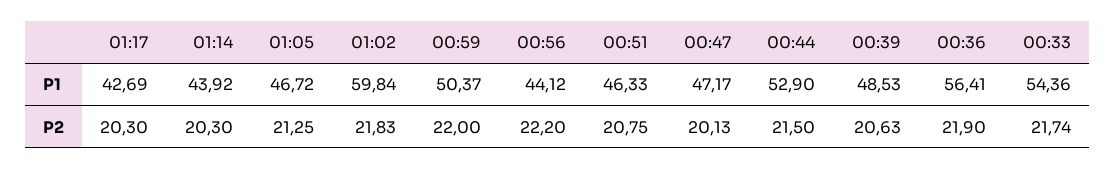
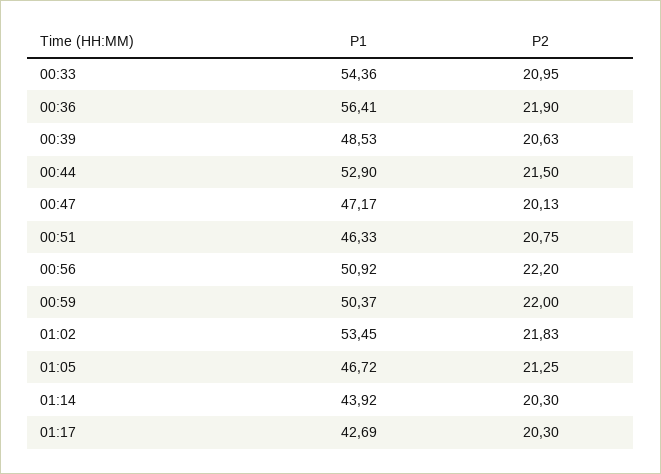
01:02, P1: 59.84 -> 53.45
00:56, P1: 44.12 -> 50.92
00:33, P2: 21.74 -> 20.95

